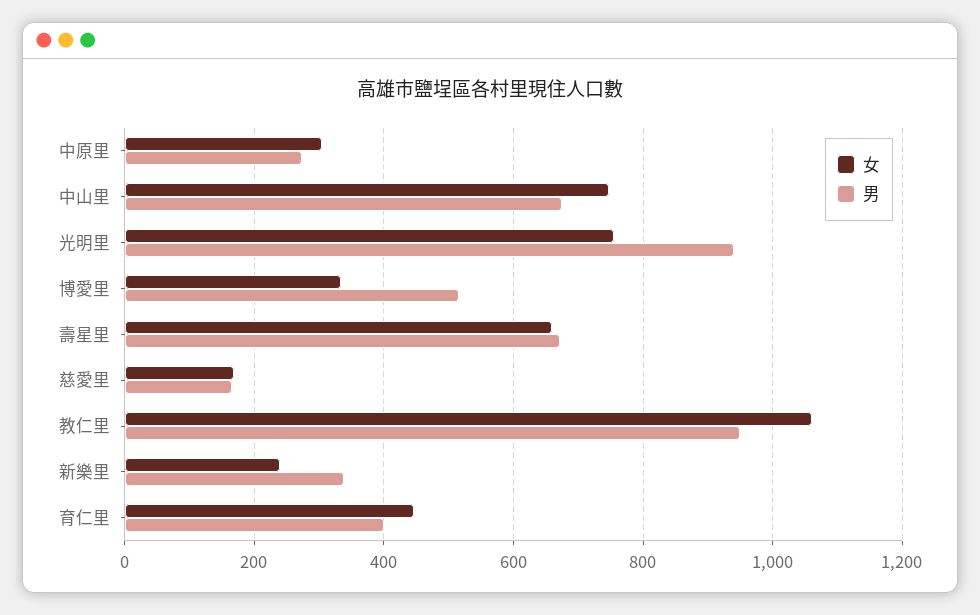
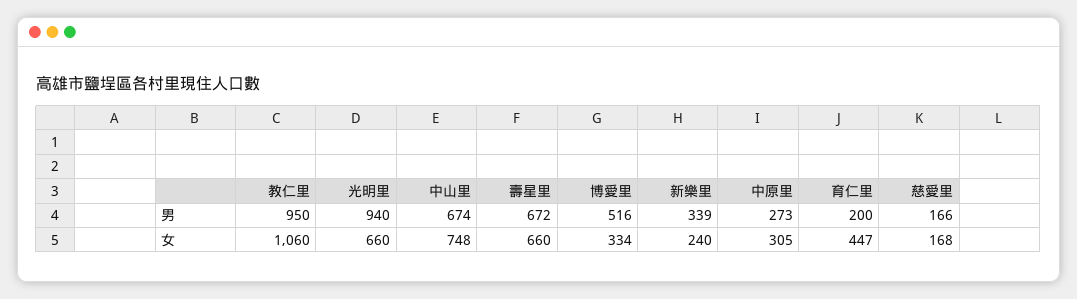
女, 光明里: 760 -> 660
男, 育仁里: 400 -> 200

